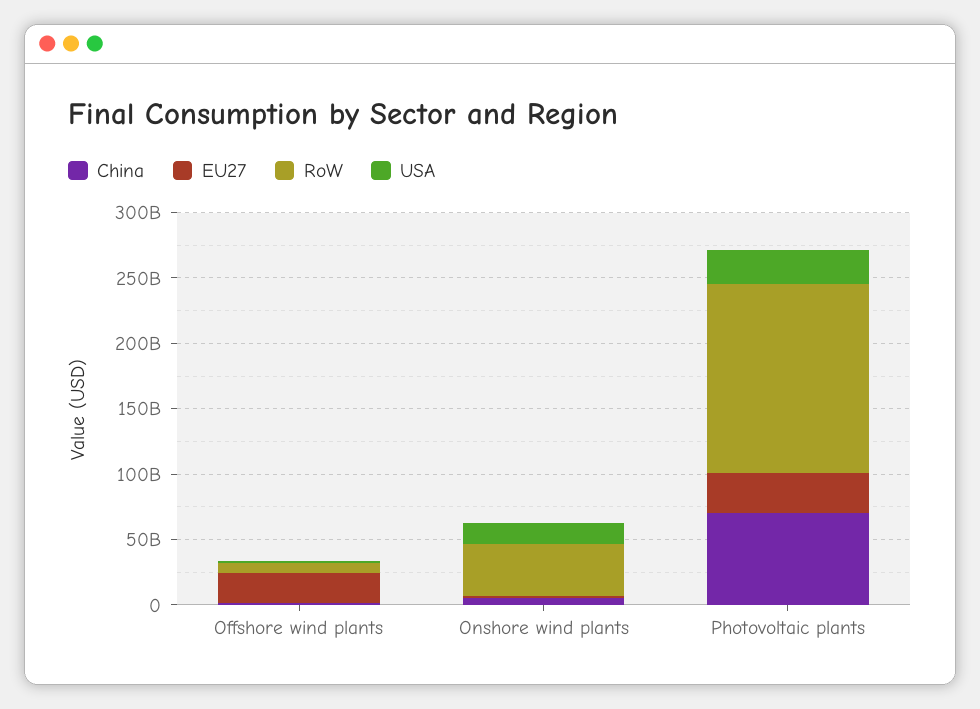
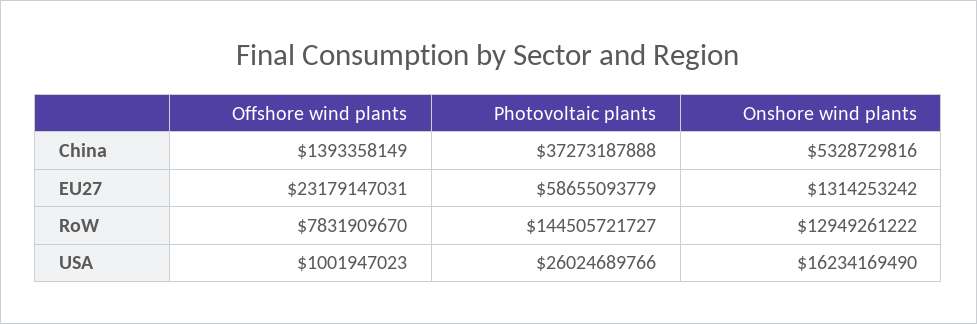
RoW, Onshore wind plants: 40000000000 -> 12949261222
China, Photovoltaic plants: 70000000000 -> 37273187888
EU27, Photovoltaic plants: 30000000000 -> 58655093779

